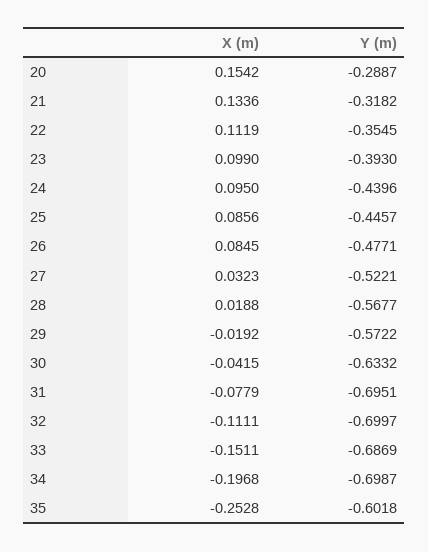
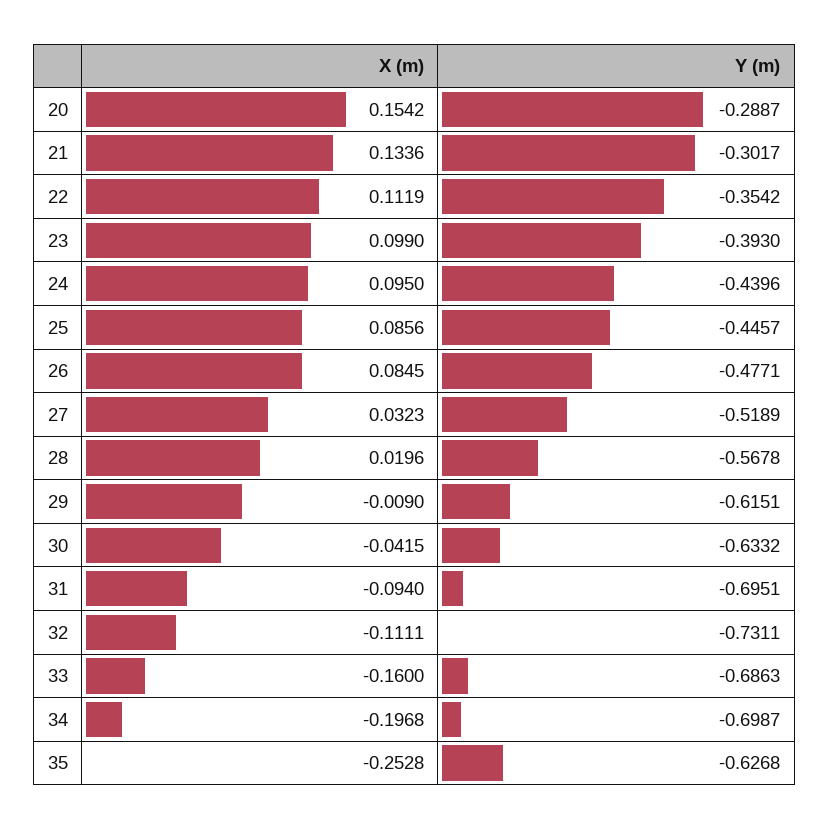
Y (m), 21: -0.3182 -> -0.3017
Y (m), 22: -0.3545 -> -0.3542
Y (m), 27: -0.5221 -> -0.5189
X (m), 28: 0.0188 -> 0.0196
Y (m), 28: -0.5677 -> -0.5678
X (m), 29: -0.0192 -> -0.009
Y (m), 29: -0.5722 -> -0.6151
X (m), 31: -0.0779 -> -0.094
Y (m), 32: -0.6997 -> -0.7311
X (m), 33: -0.1511 -> -0.16
Y (m), 33: -0.6869 -> -0.6863
Y (m), 35: -0.6018 -> -0.6268

